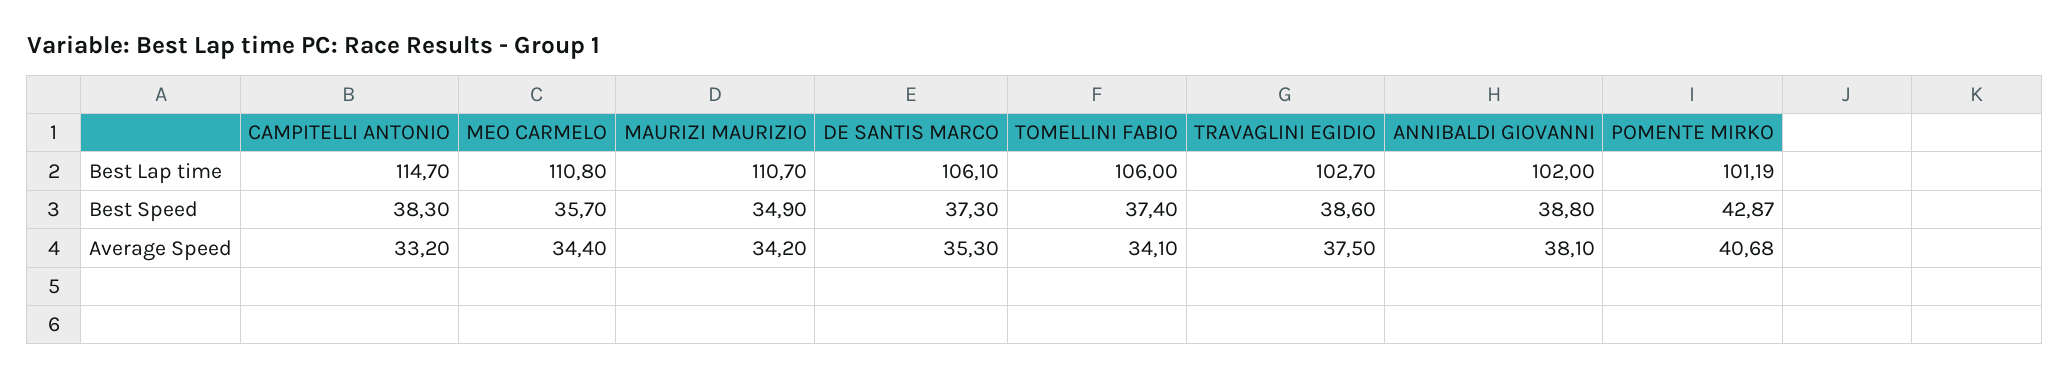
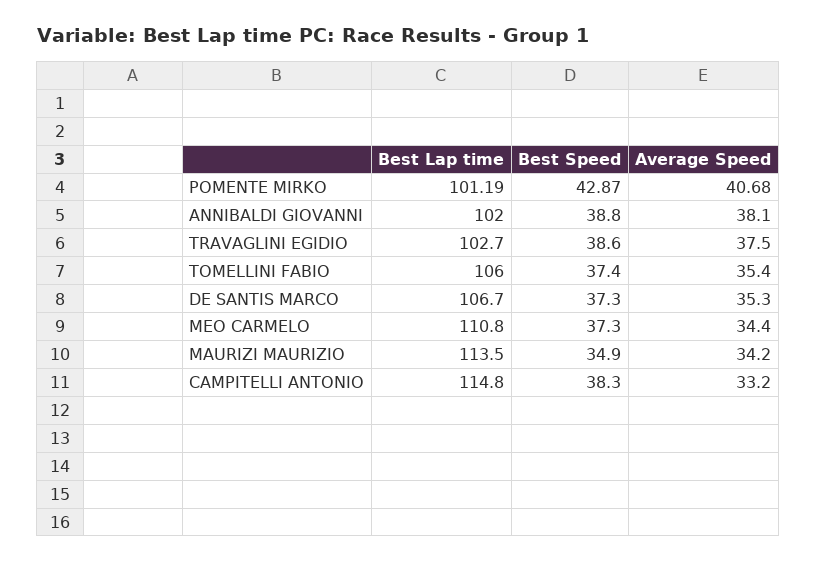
CAMPITELLI ANTONIO, Best Lap time: 114.7 -> 114.8
MAURIZI MAURIZIO, Best Lap time: 110.7 -> 113.5
DE SANTIS MARCO, Best Lap time: 106.1 -> 106.7
MEO CARMELO, Best Speed: 35.7 -> 37.3
TOMELLINI FABIO, Average Speed: 34.1 -> 35.4

